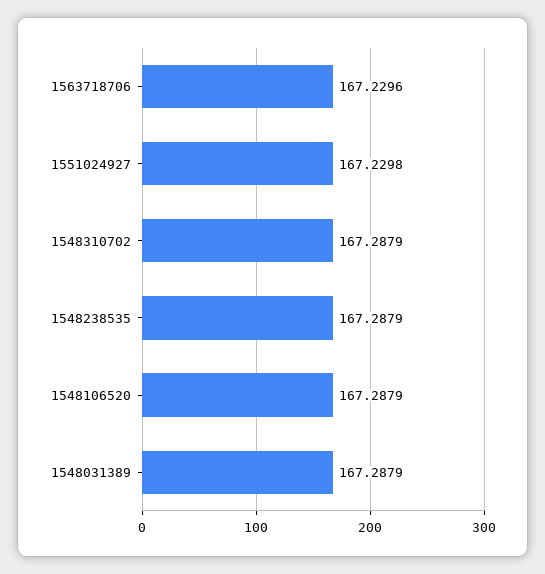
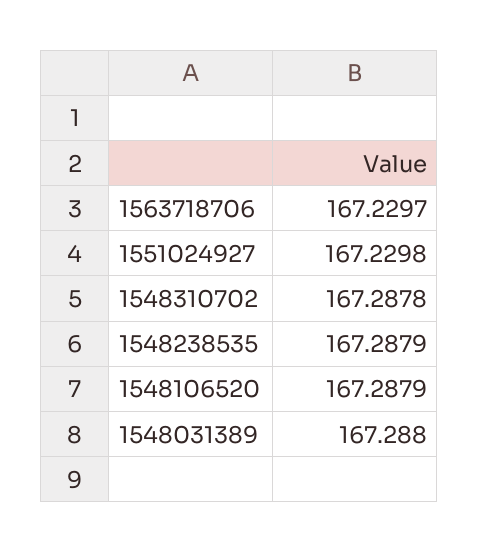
1563718706: 167.2296 -> 167.2297
1548310702: 167.2879 -> 167.2878
1548031389: 167.2879 -> 167.288

